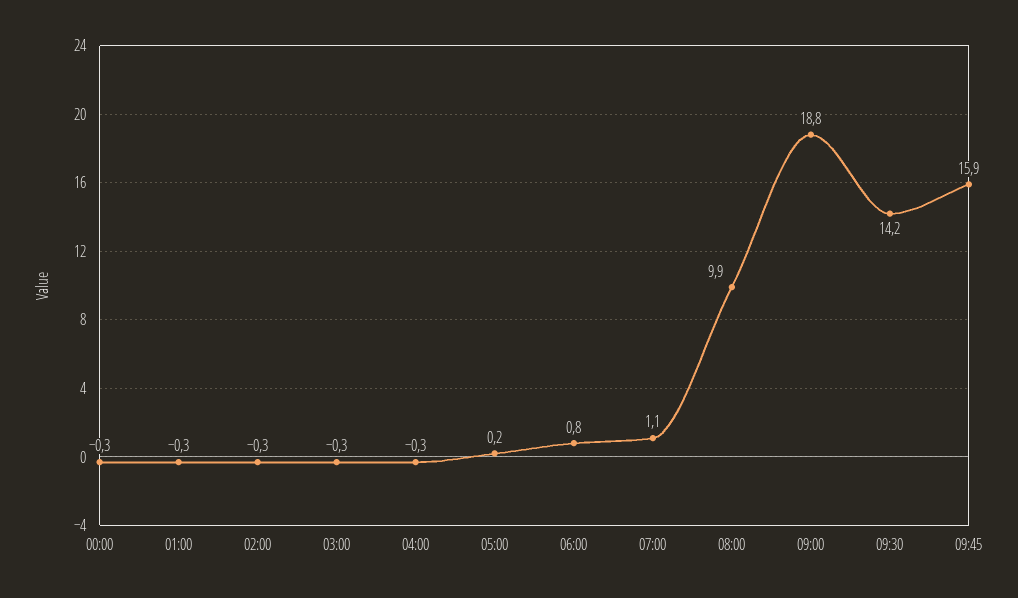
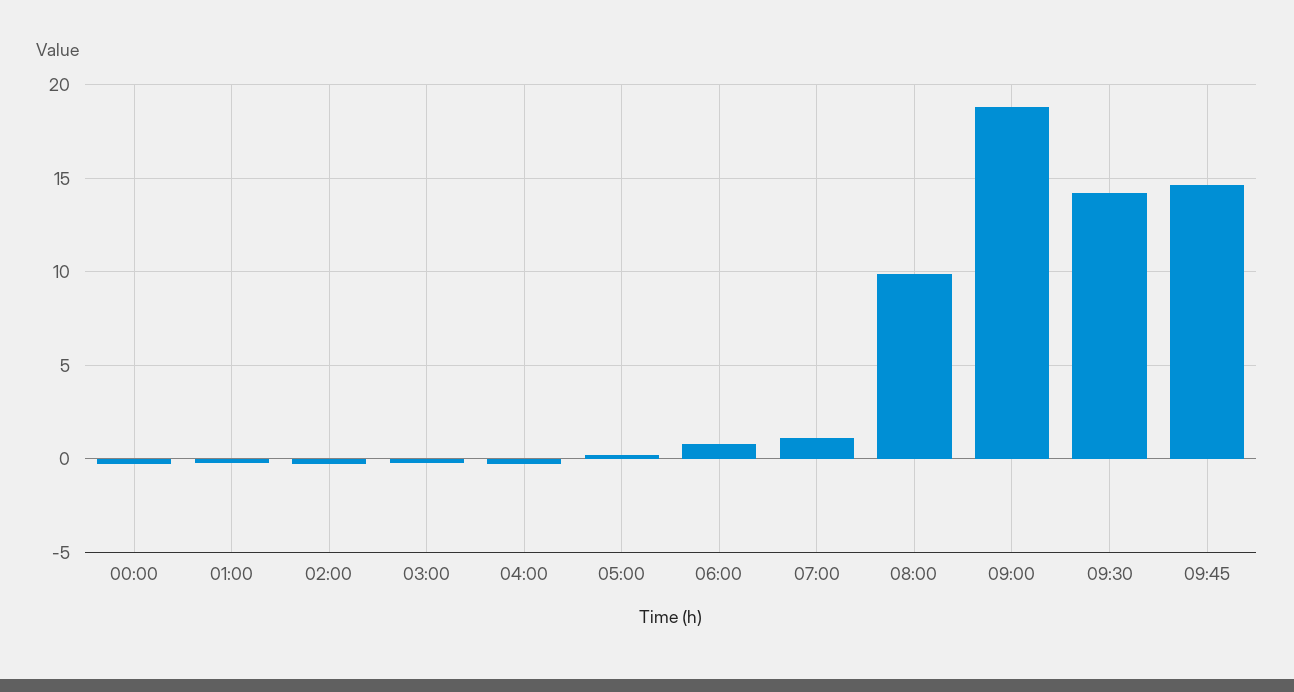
09:45: 15.9 -> 14.5

